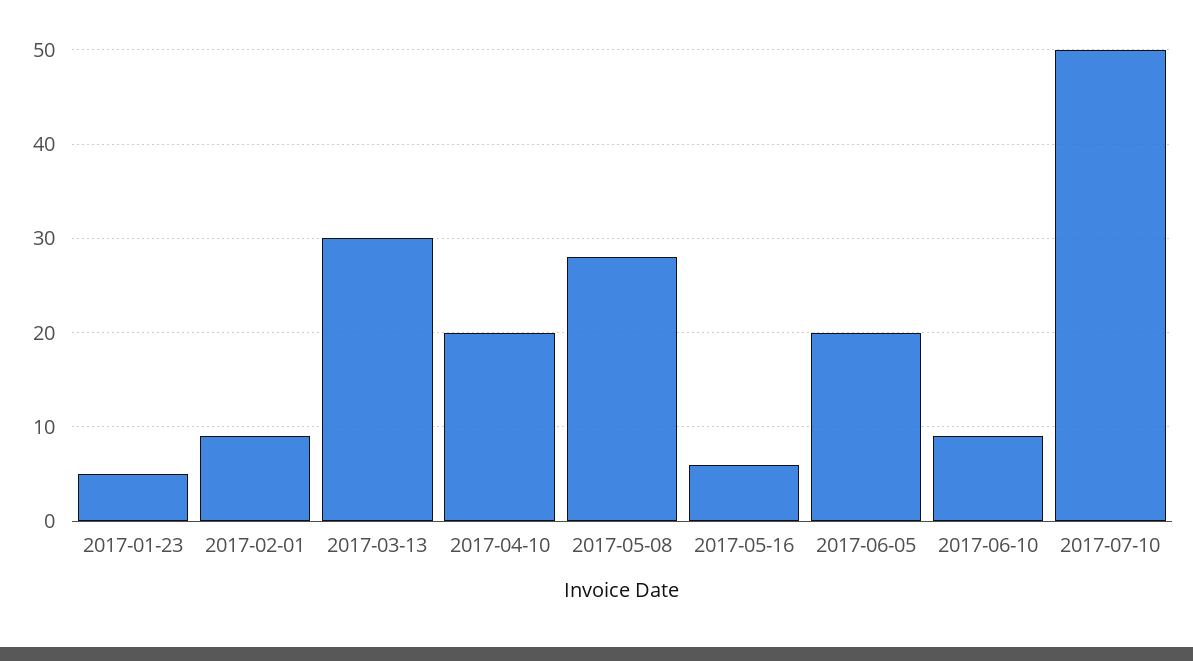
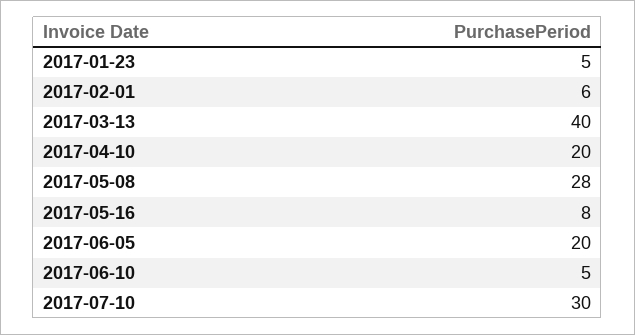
2017-02-01: 9 -> 6
2017-03-13: 30 -> 40
2017-05-16: 6 -> 8
2017-06-10: 9 -> 5
2017-07-10: 50 -> 30

